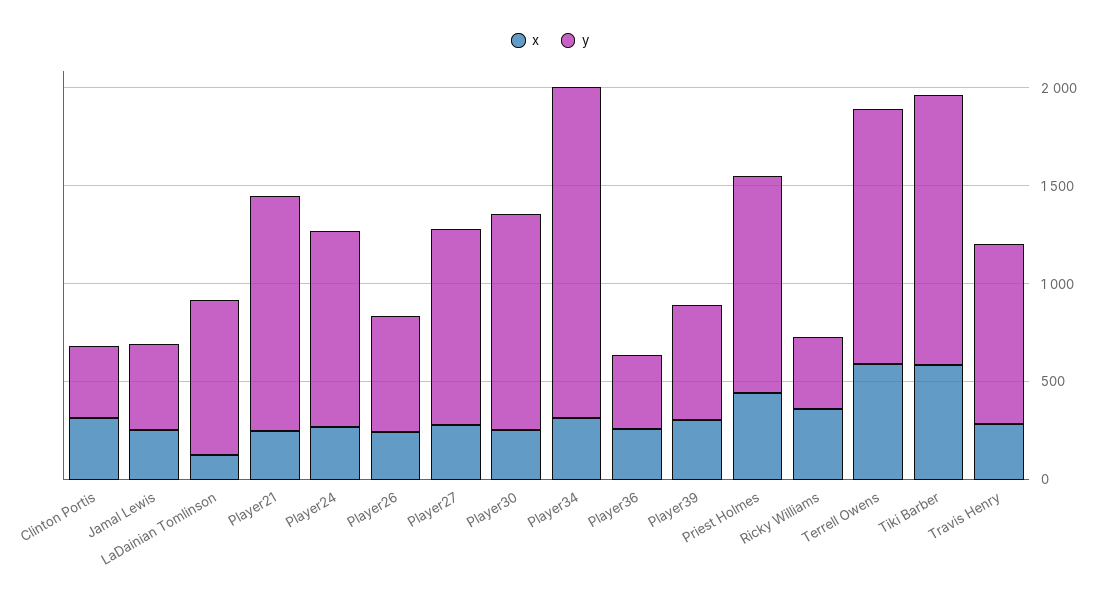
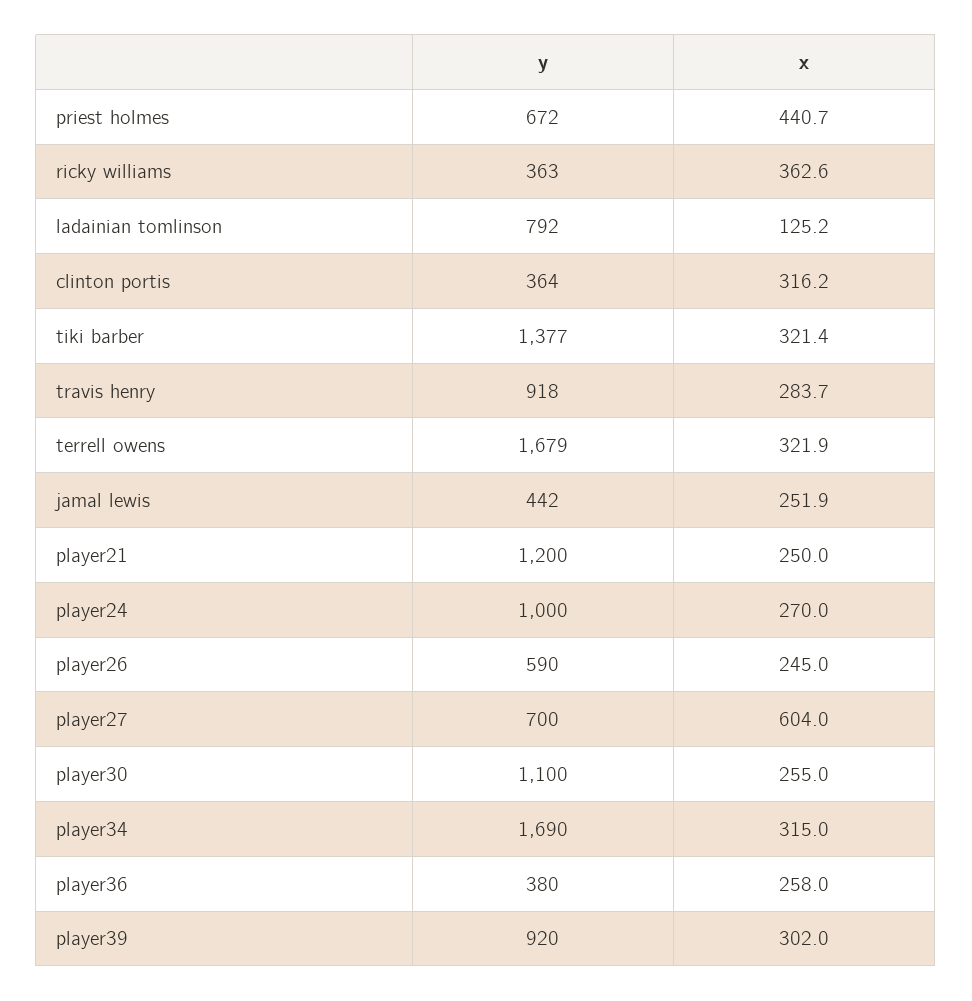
x, Player27: 300 -> 604
y, Player27: 1000 -> 700
y, Player39: 600 -> 920
y, Priest Holmes: 1100 -> 672
x, Terrell Owens: 600 -> 321.9
y, Terrell Owens: 1300 -> 1679
x, Tiki Barber: 600 -> 321.4

